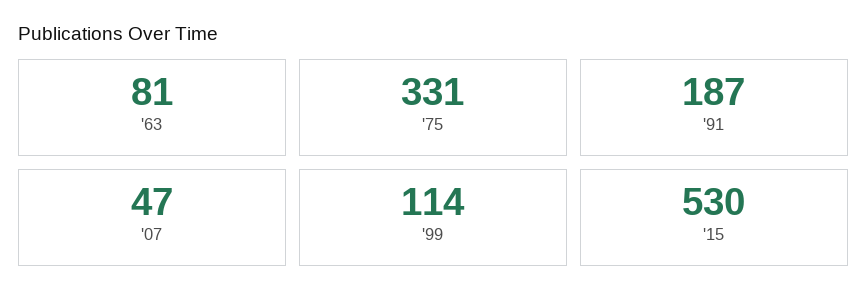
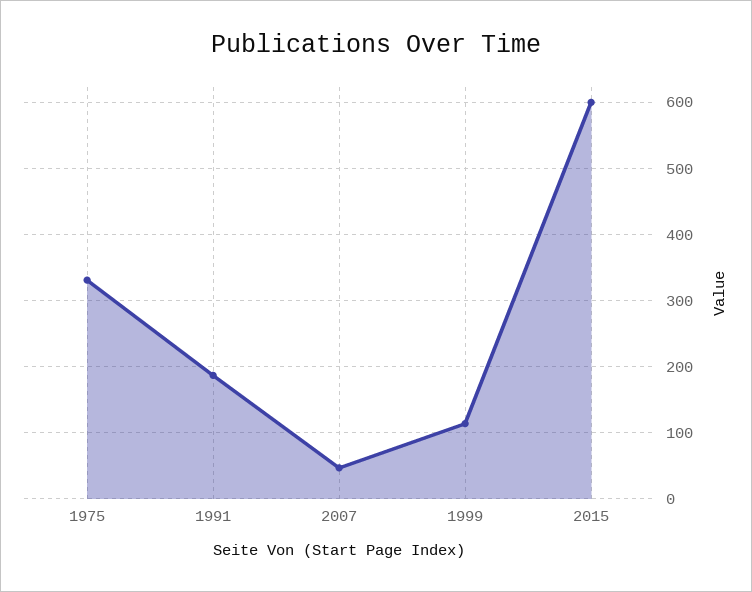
'63: 81 -> none
'15: 530 -> 600

